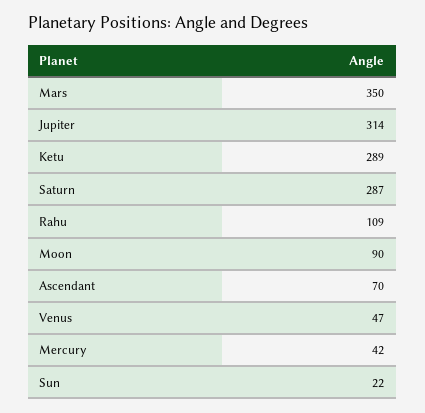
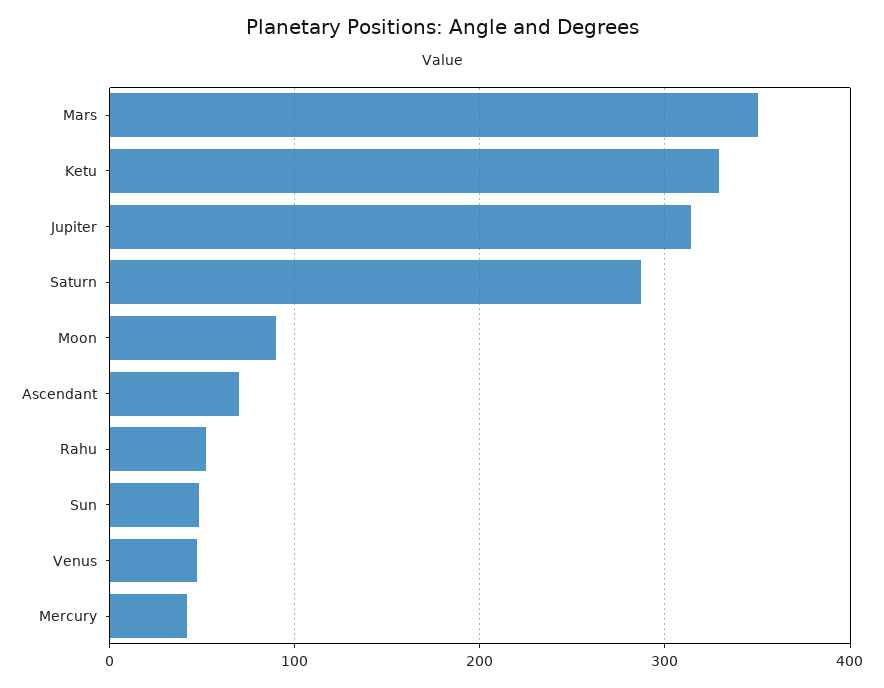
Ketu: 289 -> 330
Rahu: 109 -> 50
Sun: 22 -> 50

